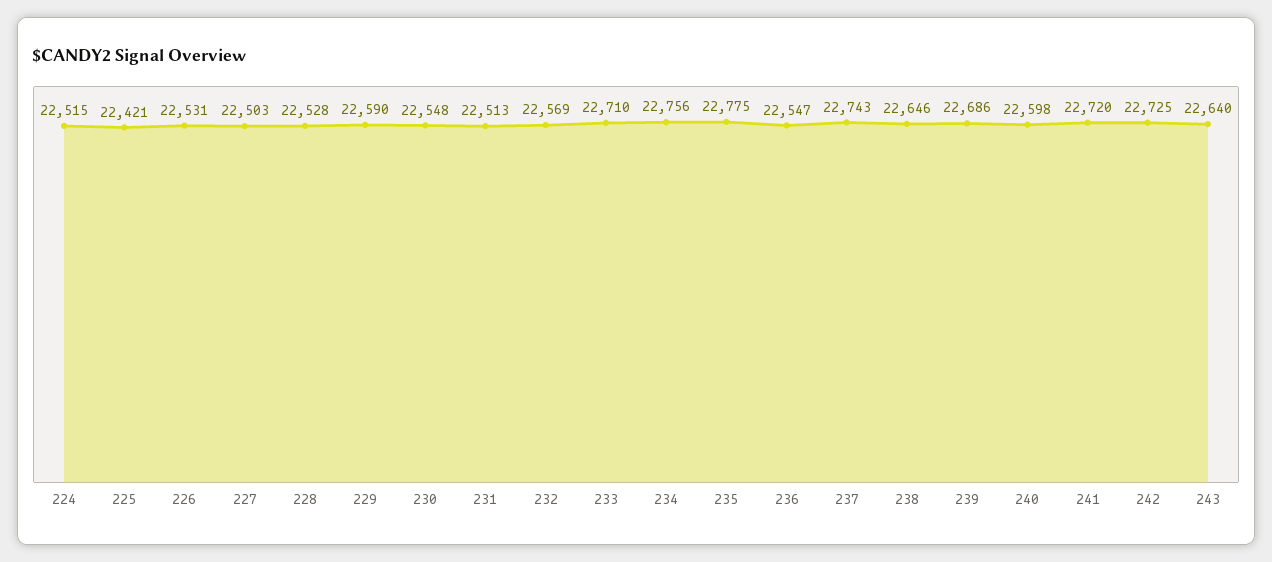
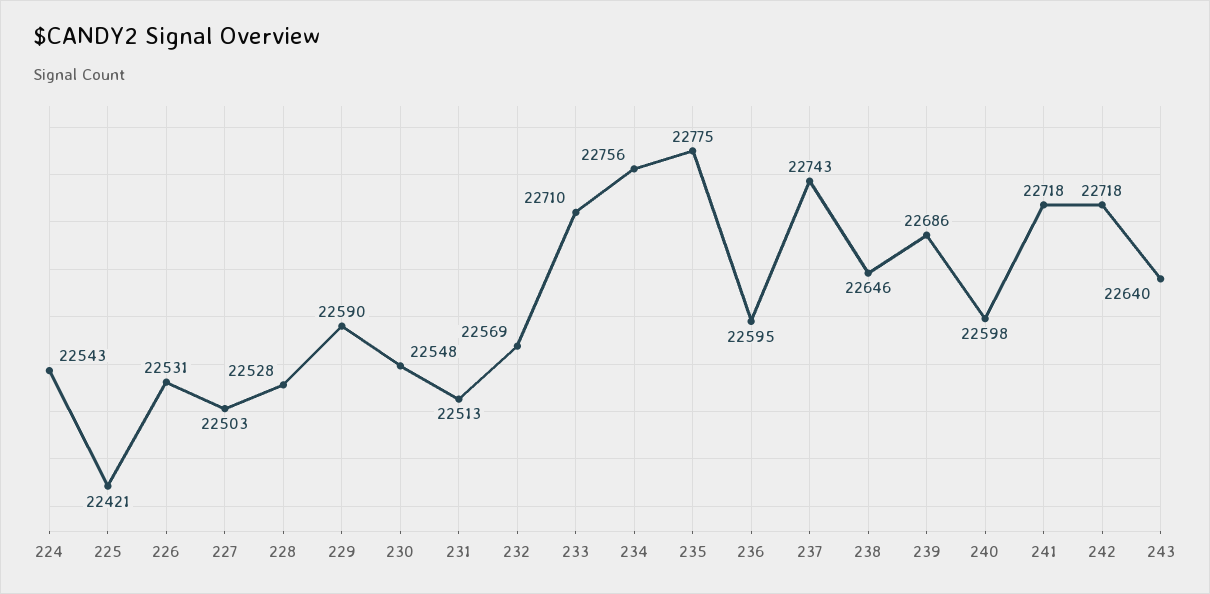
224: 22515 -> 22543
236: 22547 -> 22595
241: 22720 -> 22718
242: 22725 -> 22718

